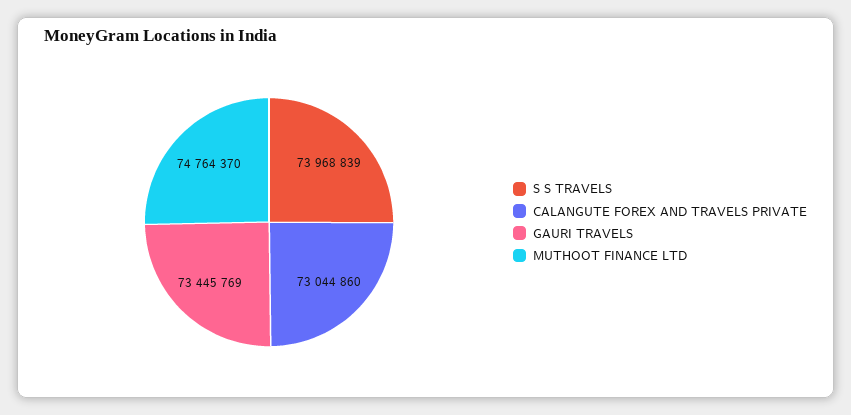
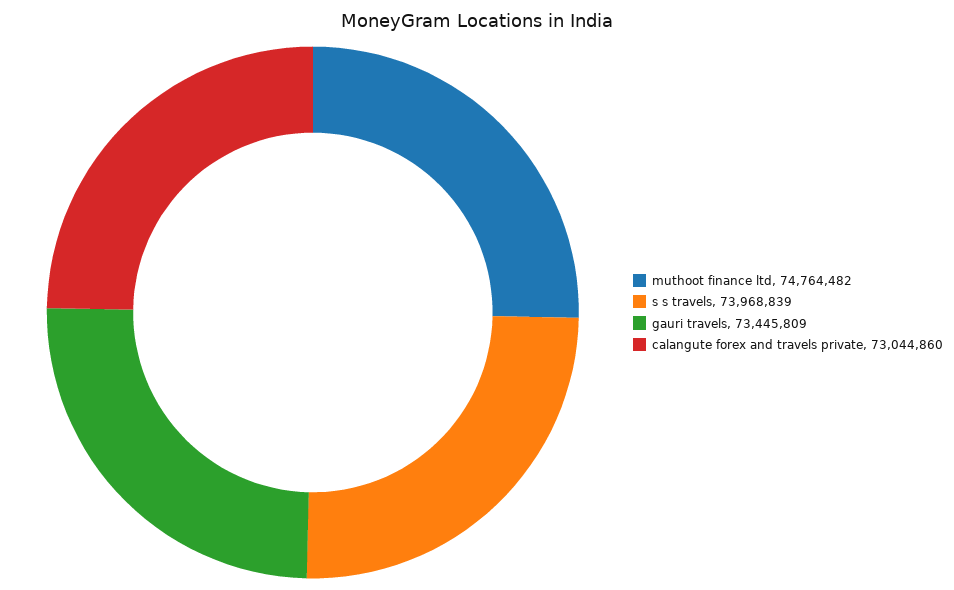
GAURI TRAVELS: 73445769 -> 73445809
MUTHOOT FINANCE LTD: 74764370 -> 74764482

